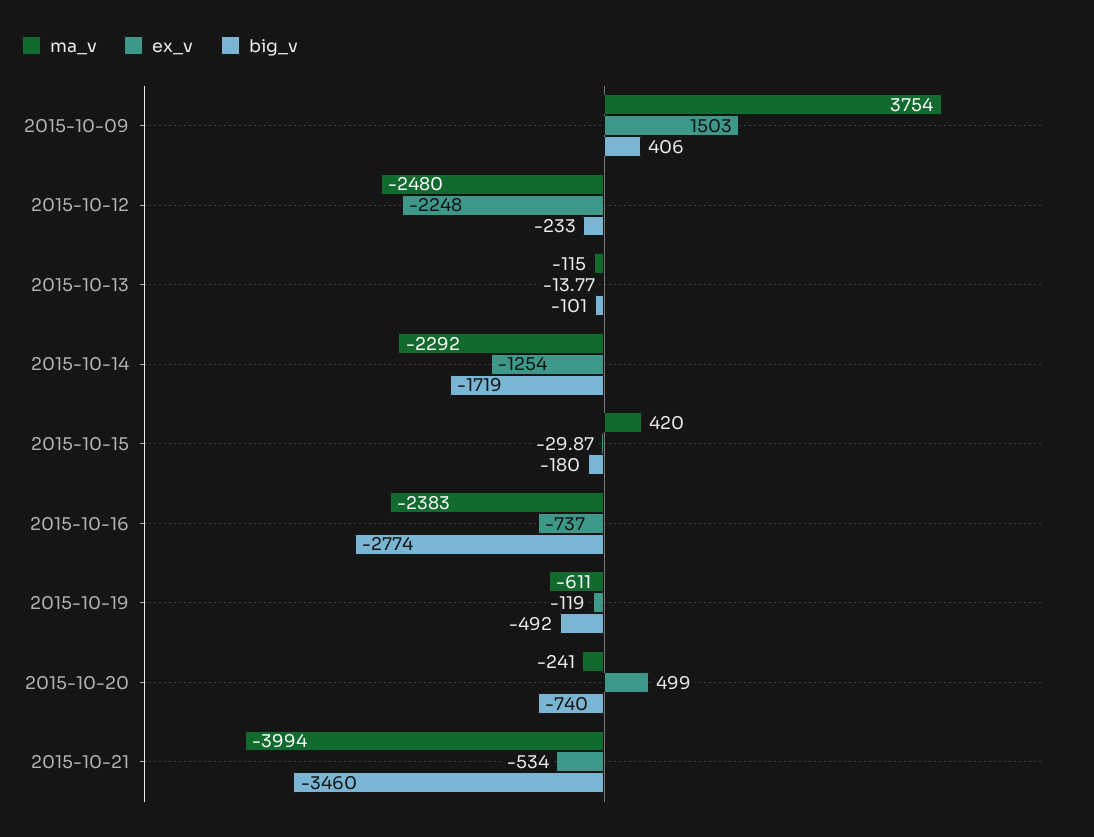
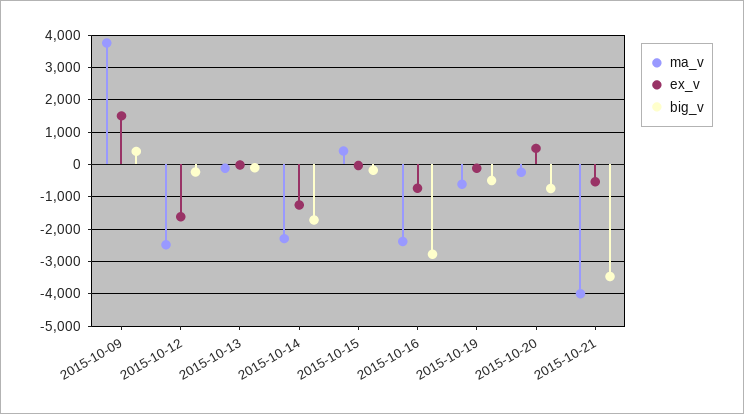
ex_v, 2015-10-12: -2248 -> -1600

